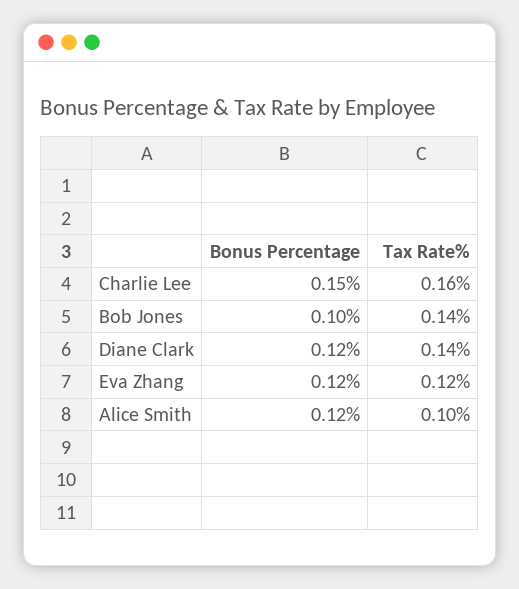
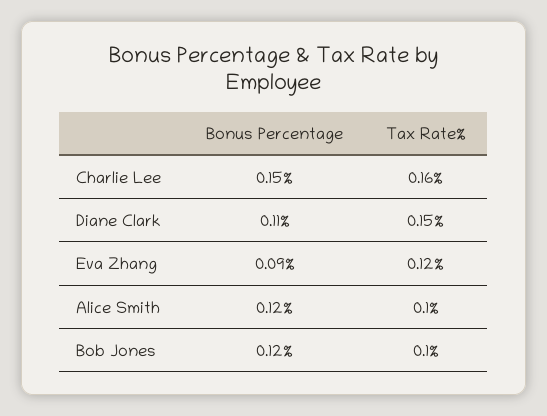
Bonus Percentage, Bob Jones: 0.1 -> 0.12
Tax Rate%, Bob Jones: 0.14 -> 0.1
Bonus Percentage, Diane Clark: 0.12 -> 0.11
Tax Rate%, Diane Clark: 0.14 -> 0.15
Bonus Percentage, Eva Zhang: 0.12 -> 0.09

